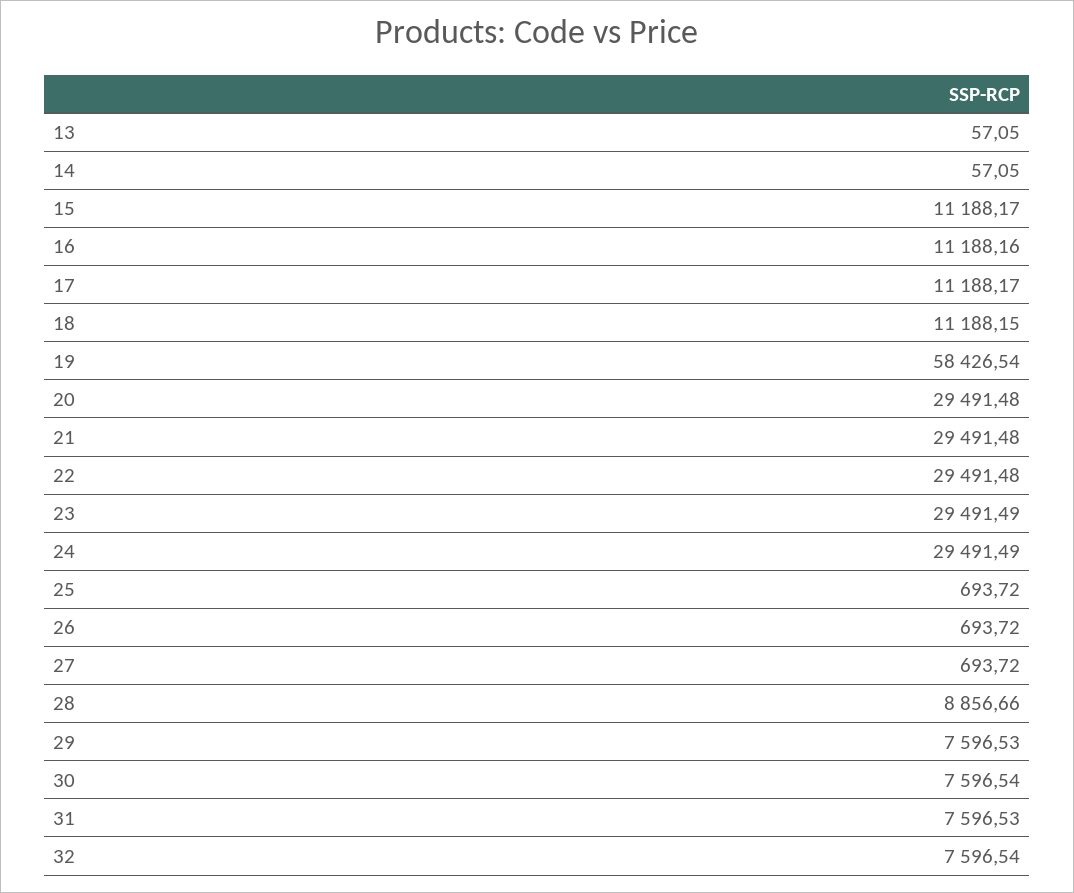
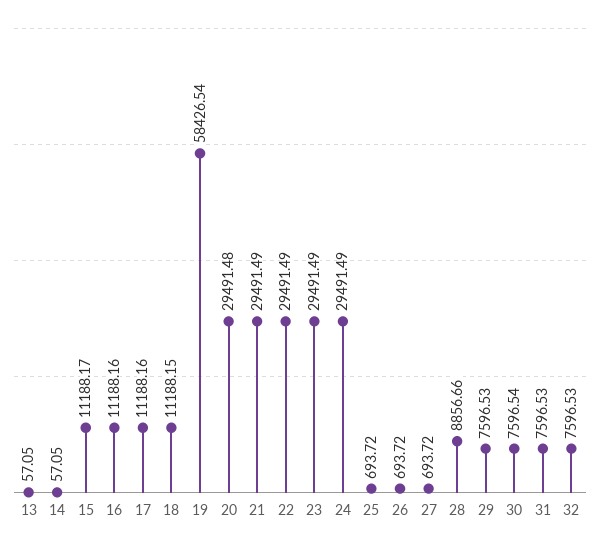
17: 11188.17 -> 11188.16
21: 29491.48 -> 29491.49
22: 29491.48 -> 29491.49
32: 7596.54 -> 7596.53

